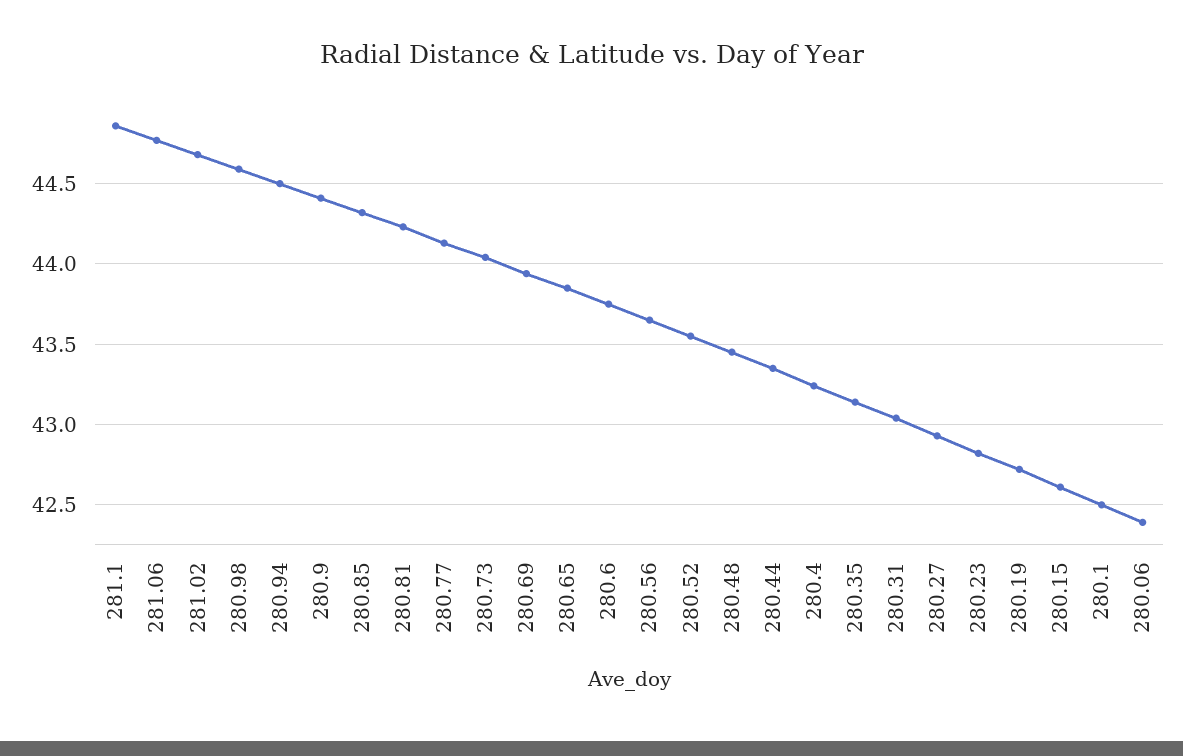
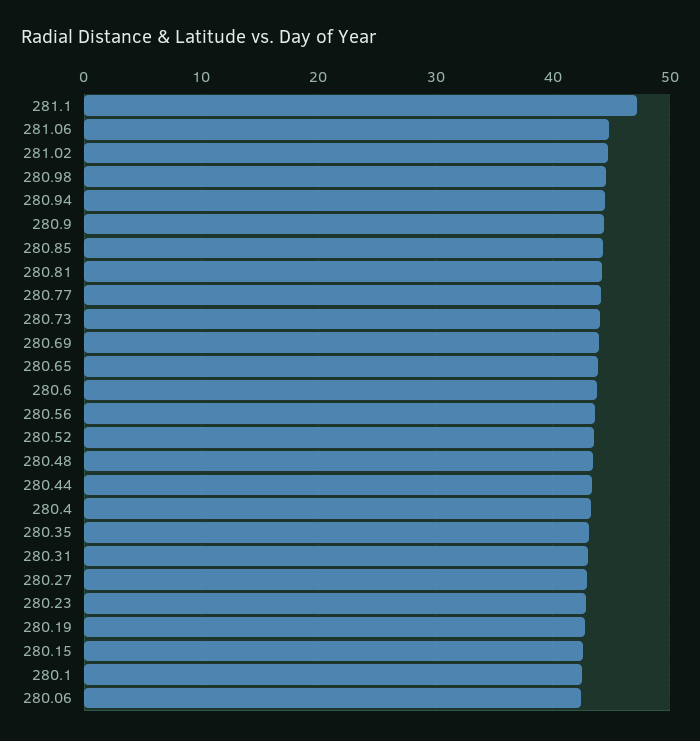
281.1: 44.85 -> 47

